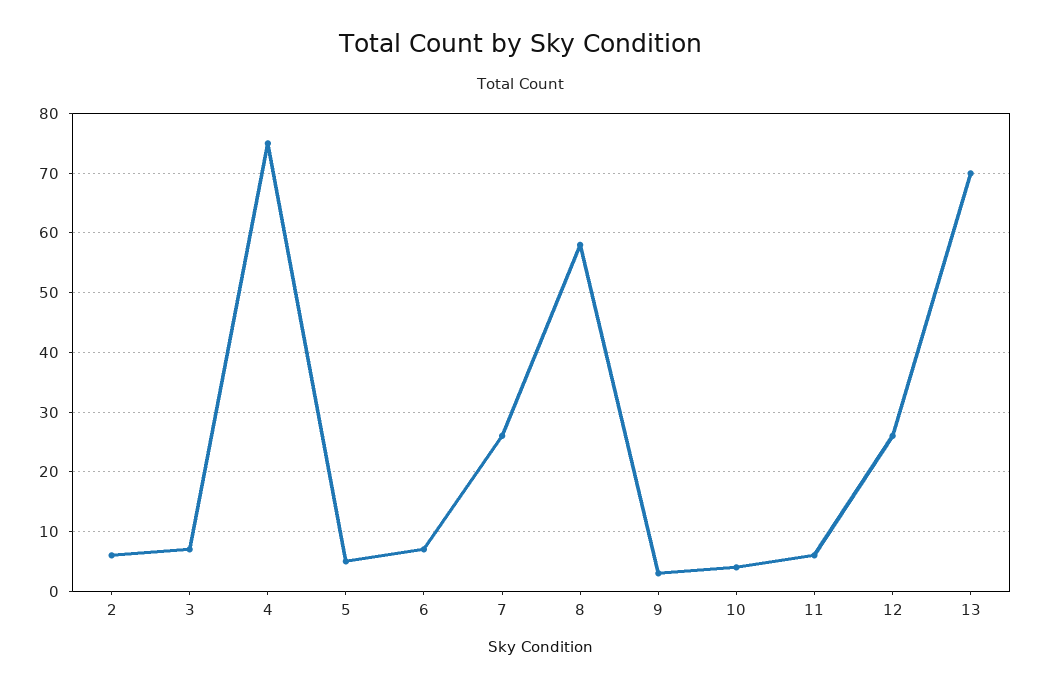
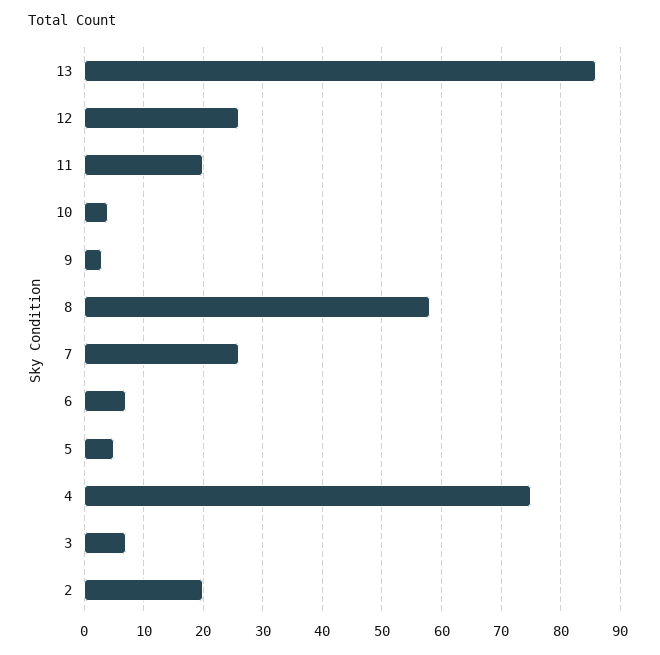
2: 5 -> 20
11: 5 -> 20
13: 70 -> 85

